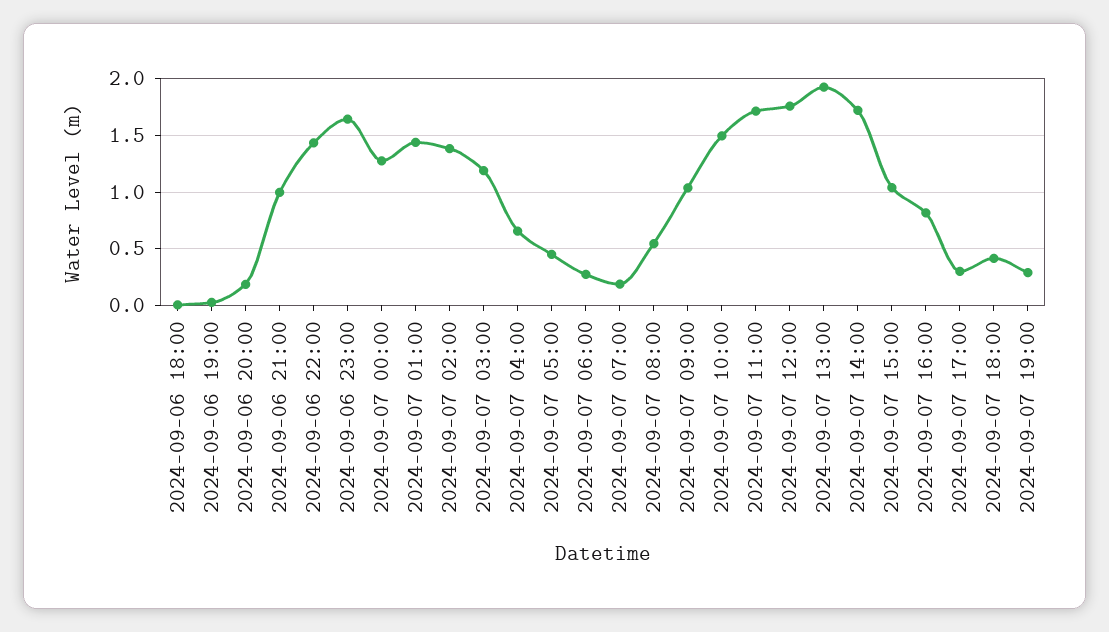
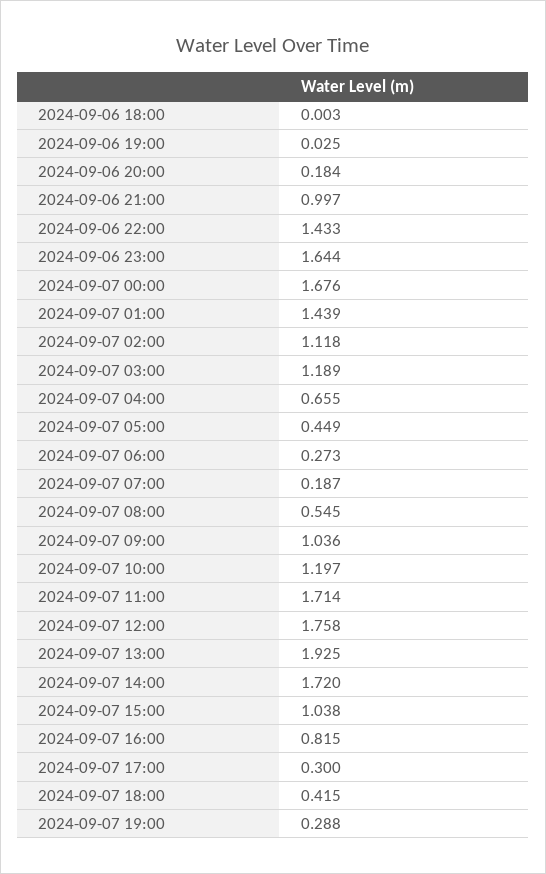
2024-09-07 00:00: 1.3 -> 1.676
2024-09-07 02:00: 1.4 -> 1.118
2024-09-07 10:00: 1.5 -> 1.197

